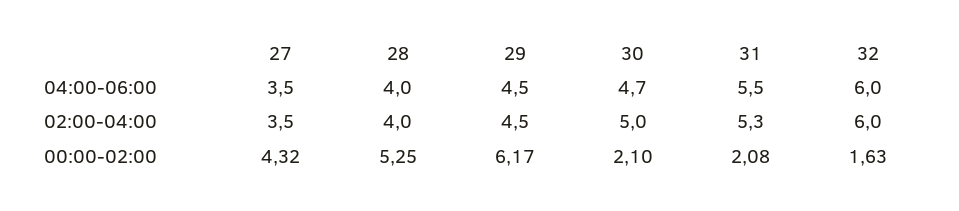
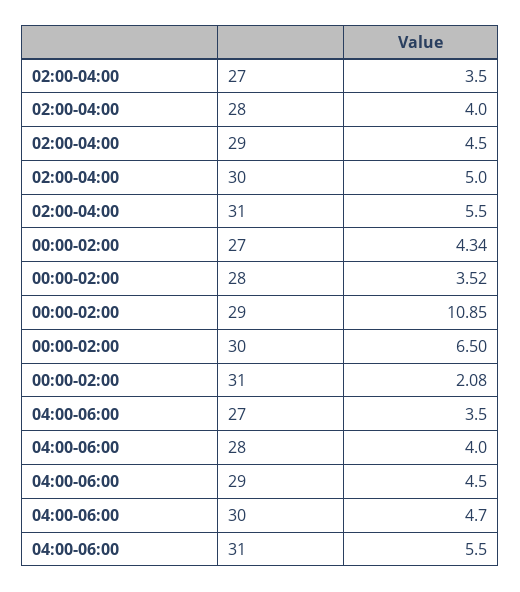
32, 04:00-06:00: 6 -> none
31, 02:00-04:00: 5.3 -> 5.5
32, 02:00-04:00: 6 -> none
27, 00:00-02:00: 4.32 -> 4.34
28, 00:00-02:00: 5.25 -> 3.52
29, 00:00-02:00: 6.17 -> 10.85
30, 00:00-02:00: 2.1 -> 6.5
32, 00:00-02:00: 1.63 -> none

